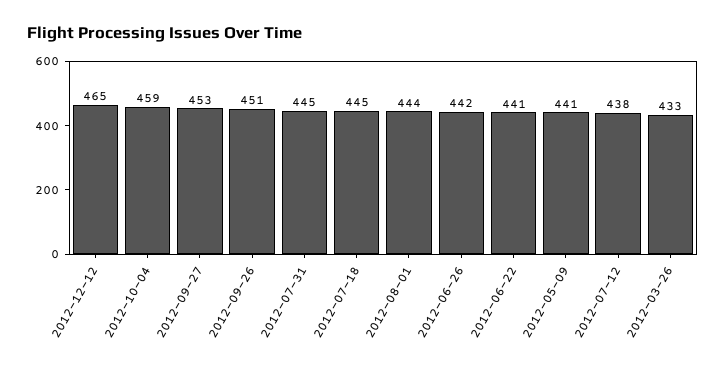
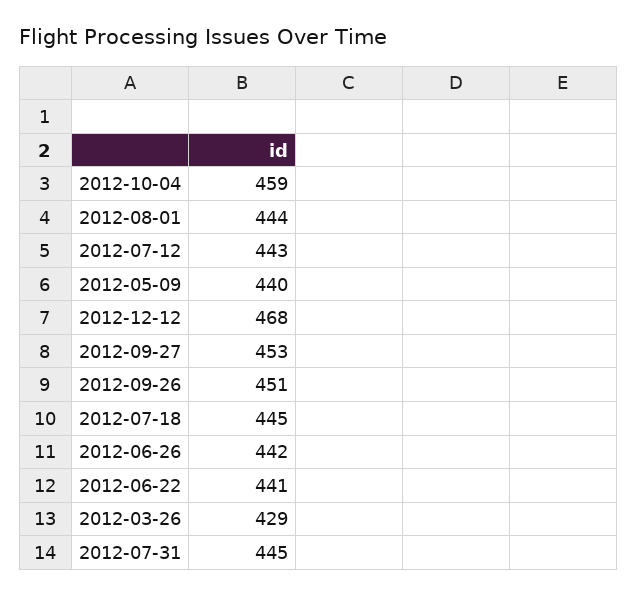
2012-12-12: 465 -> 468
2012-05-09: 441 -> 440
2012-07-12: 438 -> 443
2012-03-26: 433 -> 429

